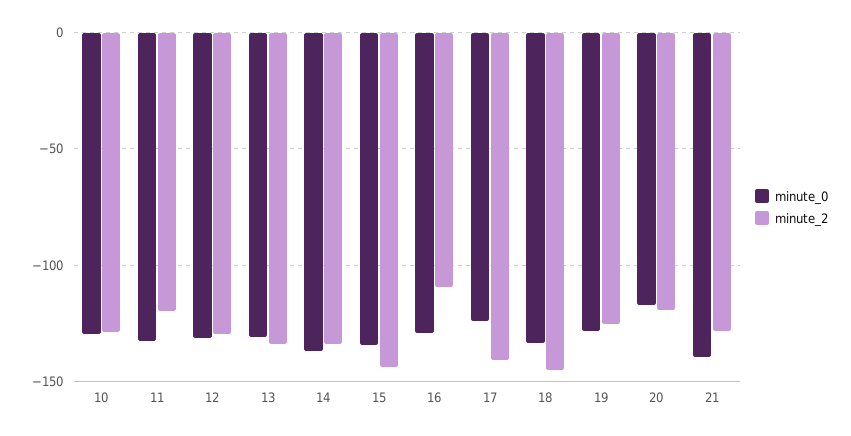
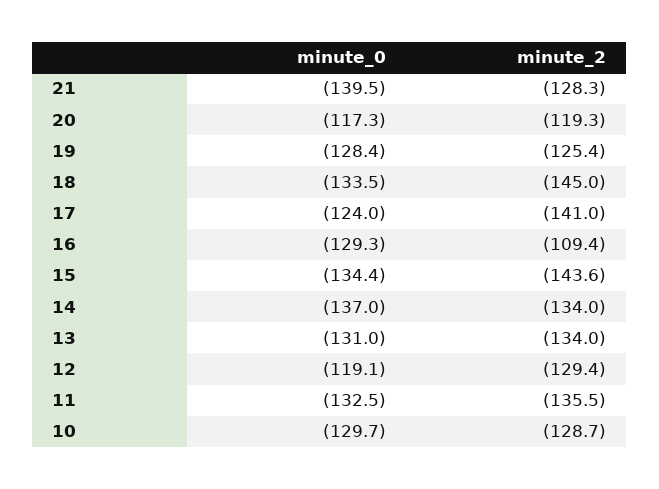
minute_2, 11: -120 -> -135.5
minute_0, 12: -130 -> -119.1

